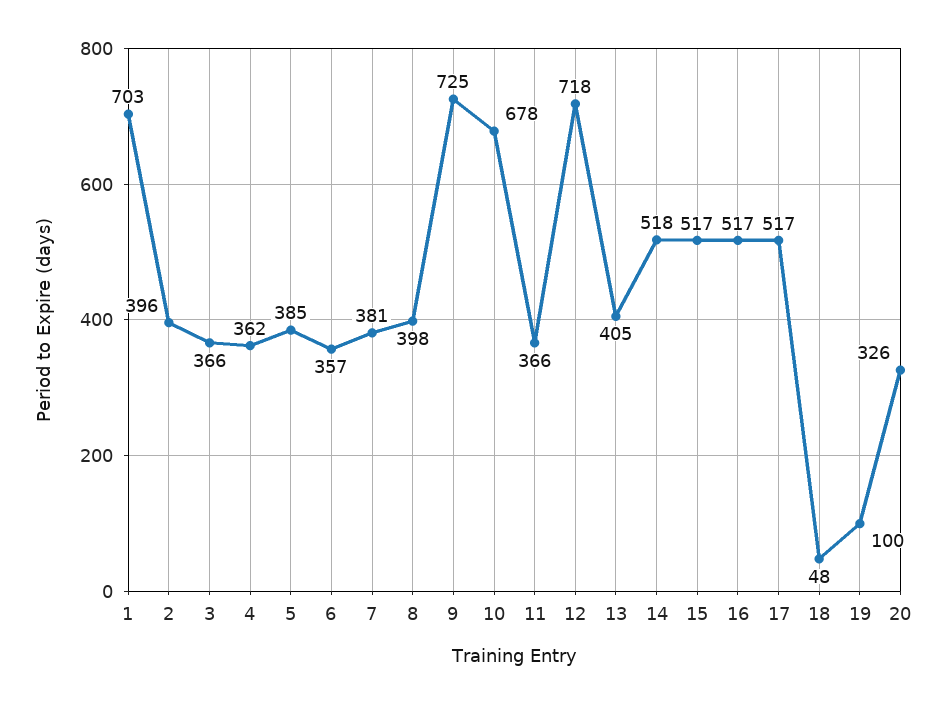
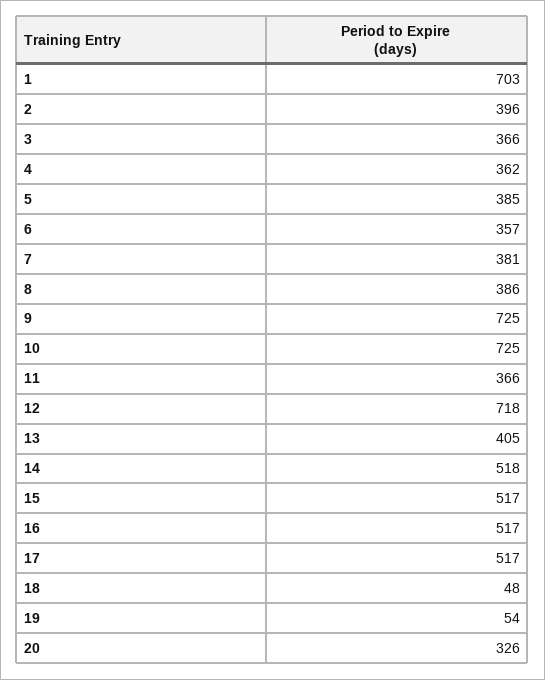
8: 398 -> 386
10: 678 -> 725
19: 100 -> 54

